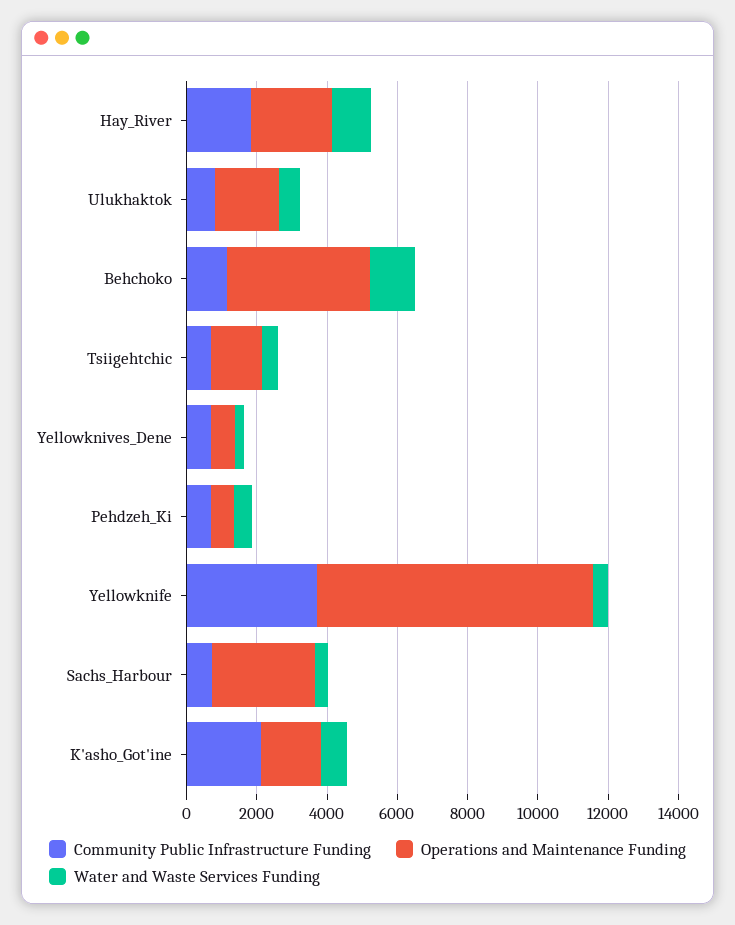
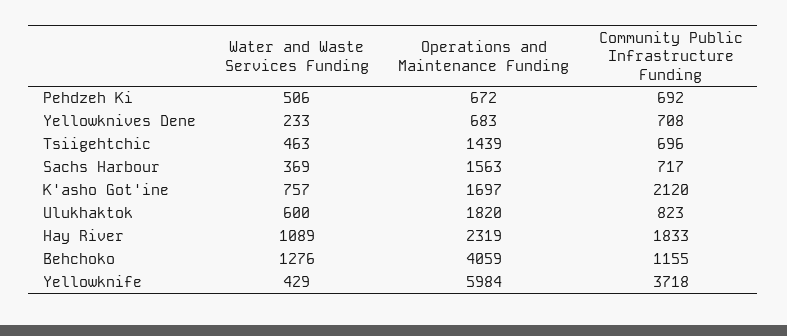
Operations and Maintenance Funding, Yellowknife: 8000 -> 5984
Operations and Maintenance Funding, Sachs_Harbour: 3000 -> 1563

